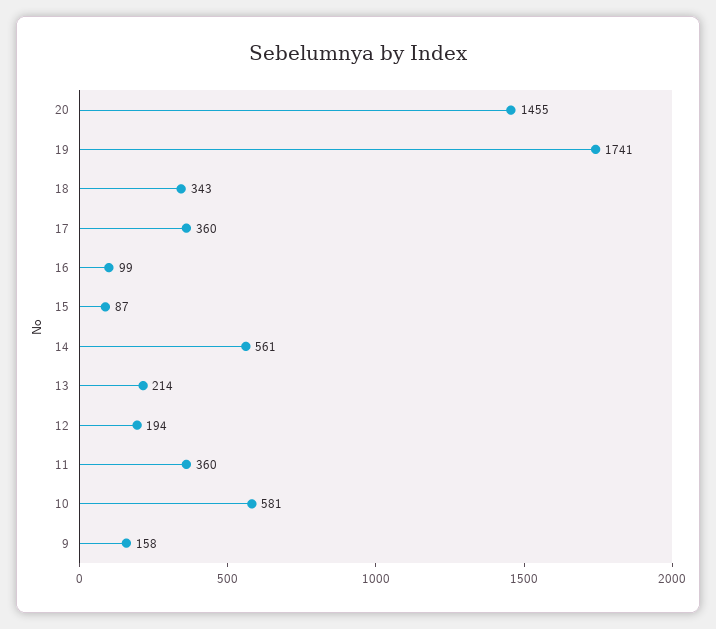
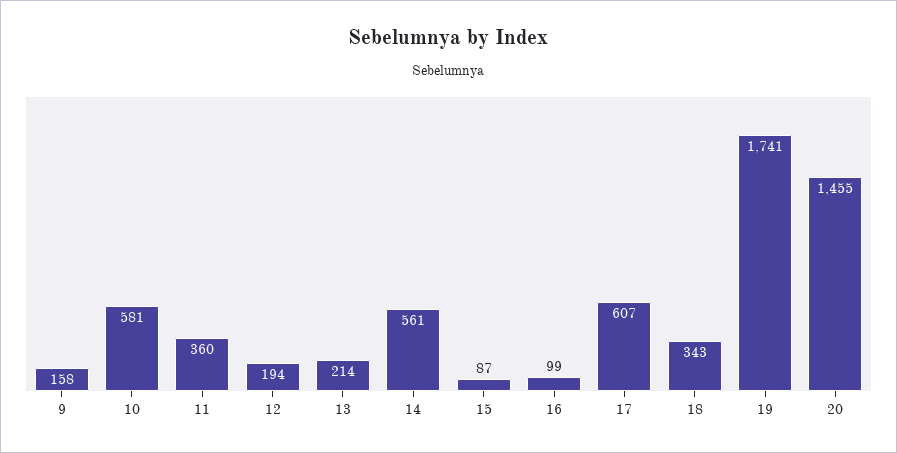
17: 360 -> 607

